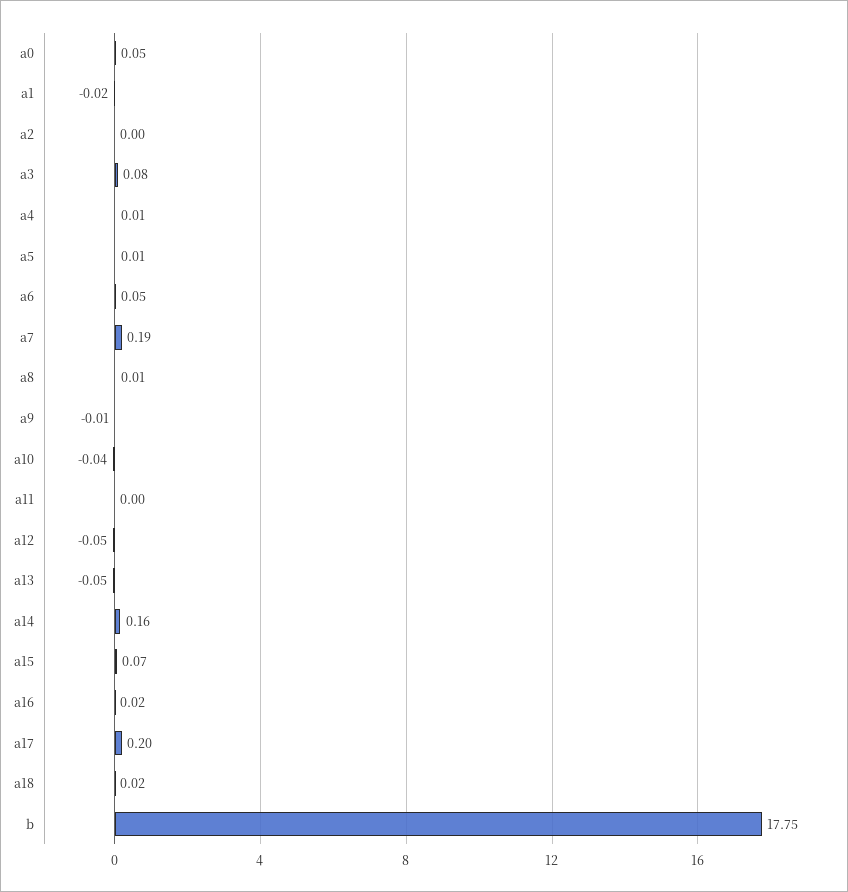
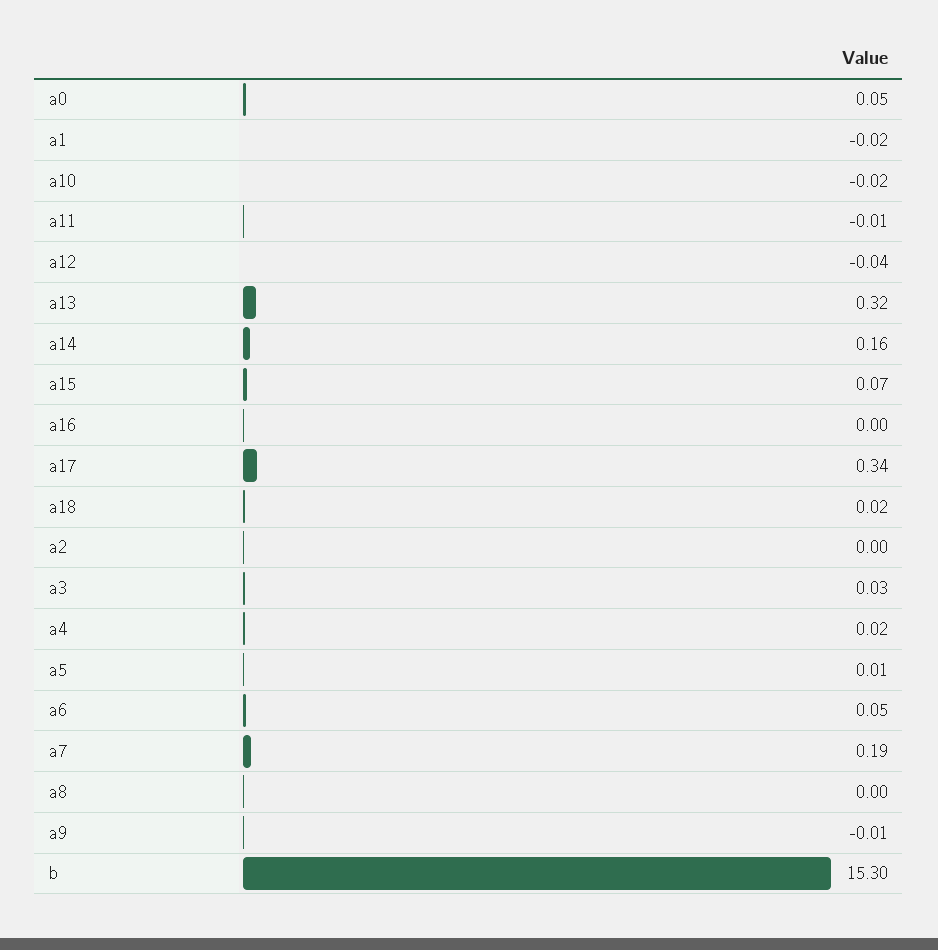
a3: 0.08 -> 0.03
a4: 0.01 -> 0.02
a8: 0.01 -> 0
a10: -0.04 -> -0.02
a11: 0 -> -0.01
a12: -0.05 -> -0.04
a13: -0.05 -> 0.32
a16: 0.02 -> 0
a17: 0.2 -> 0.34
b: 17.75 -> 15.3

